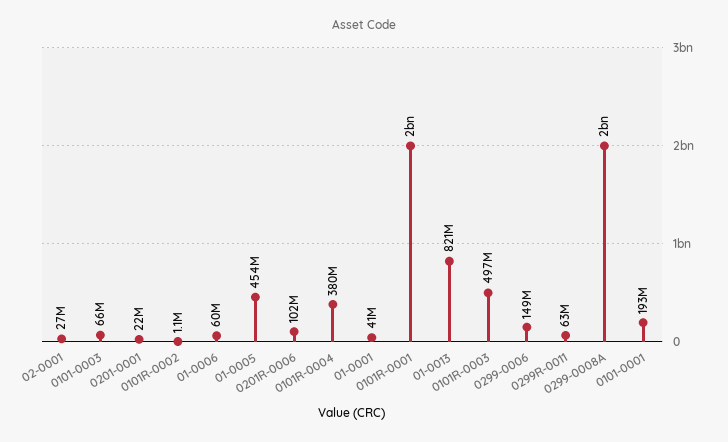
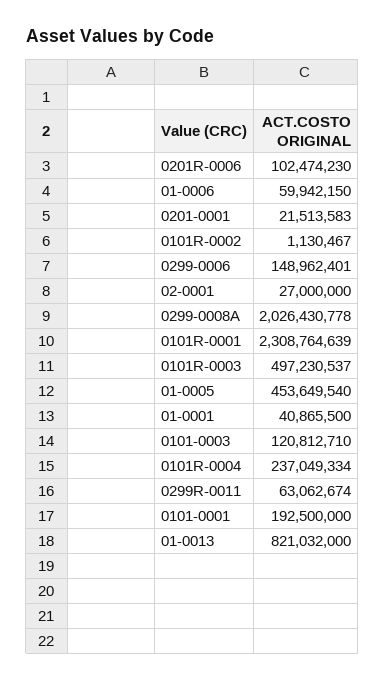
0101-0003: 66000000 -> 120812710
0101R-0004: 380000000 -> 237049334
0101R-0001: 2000000000 -> 2308764639

